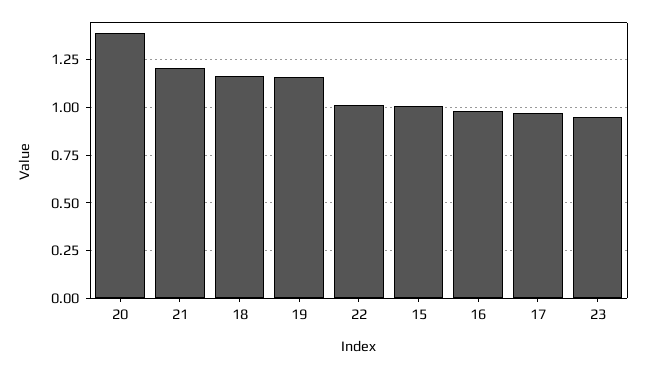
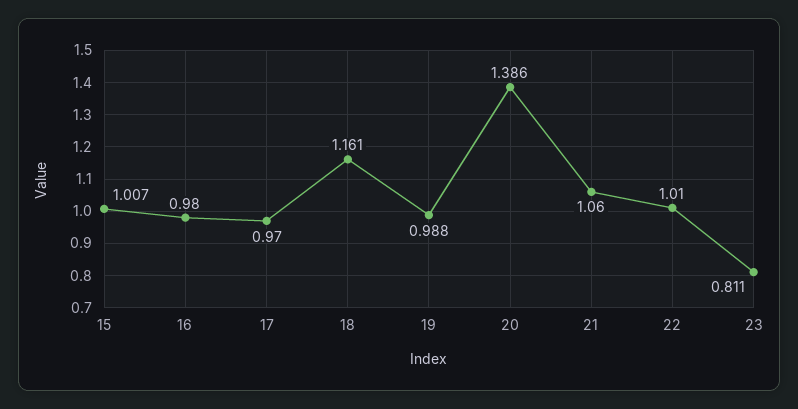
21: 1.2 -> 1.06
19: 1.15 -> 0.988
23: 0.95 -> 0.811

